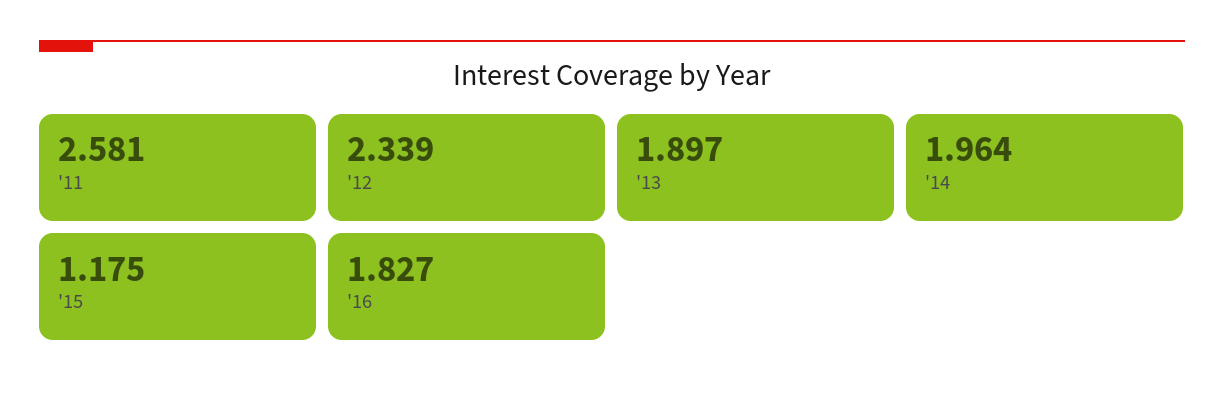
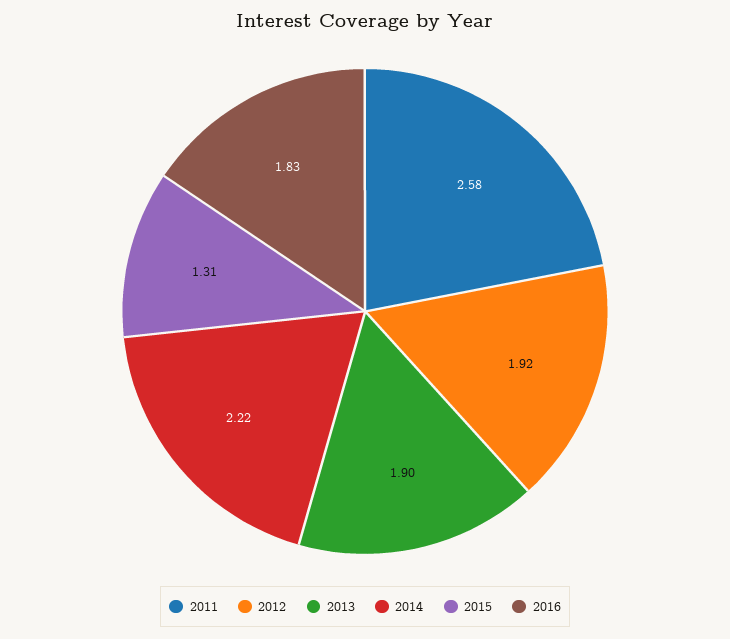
'12: 2.339 -> 1.92
'14: 1.964 -> 2.22
'15: 1.175 -> 1.31

